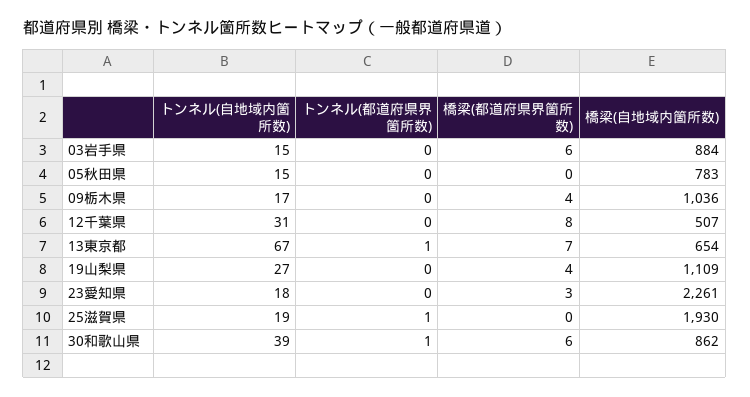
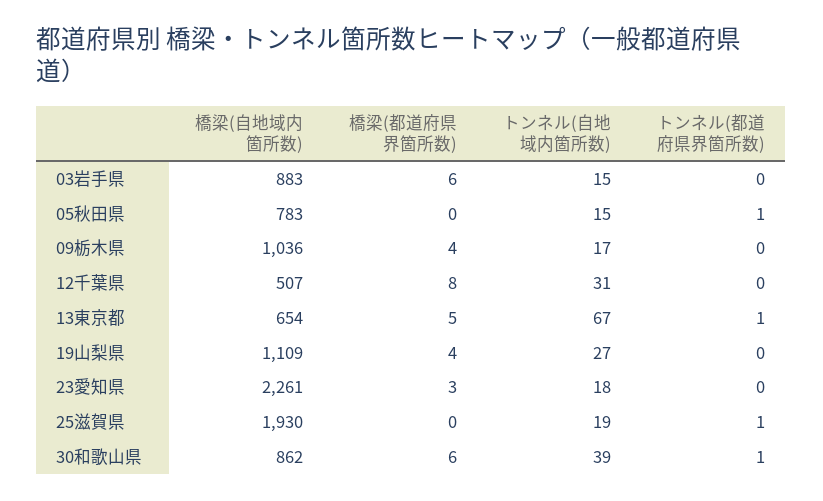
橋梁(自地域内箇所数), 03岩手県: 884 -> 883
トンネル(都道府県界箇所数), 05秋田県: 0 -> 1
橋梁(都道府県界箇所数), 13東京都: 7 -> 5

